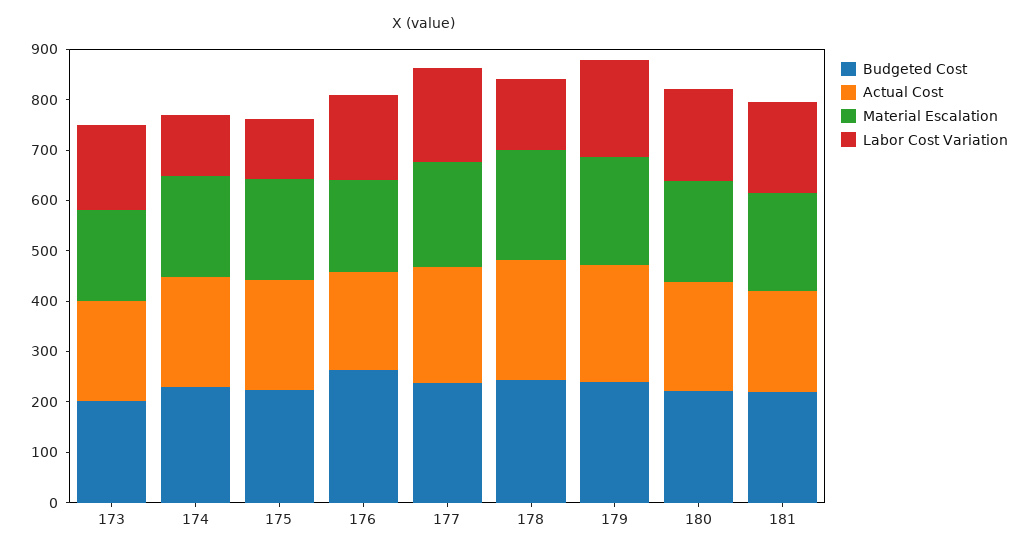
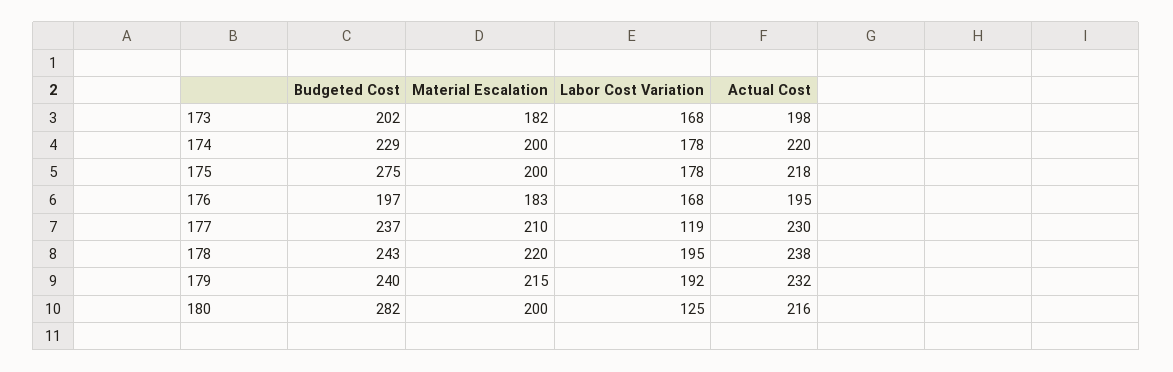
Labor Cost Variation, 174: 120 -> 178
Budgeted Cost, 175: 220 -> 275
Labor Cost Variation, 175: 120 -> 178
Budgeted Cost, 176: 260 -> 197
Labor Cost Variation, 177: 180 -> 119
Labor Cost Variation, 178: 140 -> 195
Budgeted Cost, 180: 220 -> 282
Labor Cost Variation, 180: 180 -> 125
Budgeted Cost, 181: 220 -> none
Actual Cost, 181: 200 -> none
Material Escalation, 181: 200 -> none
Labor Cost Variation, 181: 180 -> none

